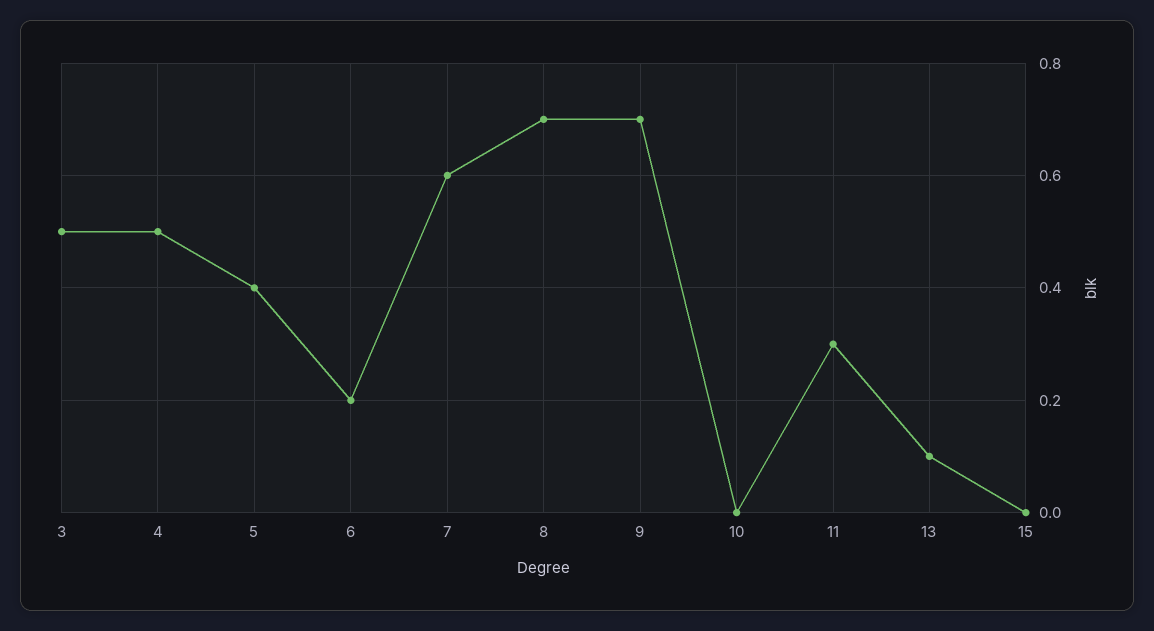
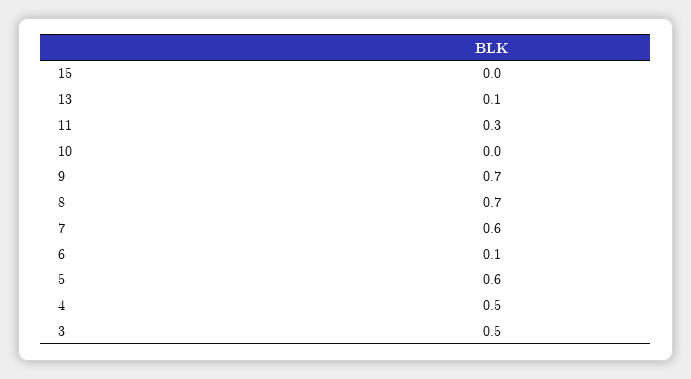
5: 0.4 -> 0.6
6: 0.2 -> 0.1

